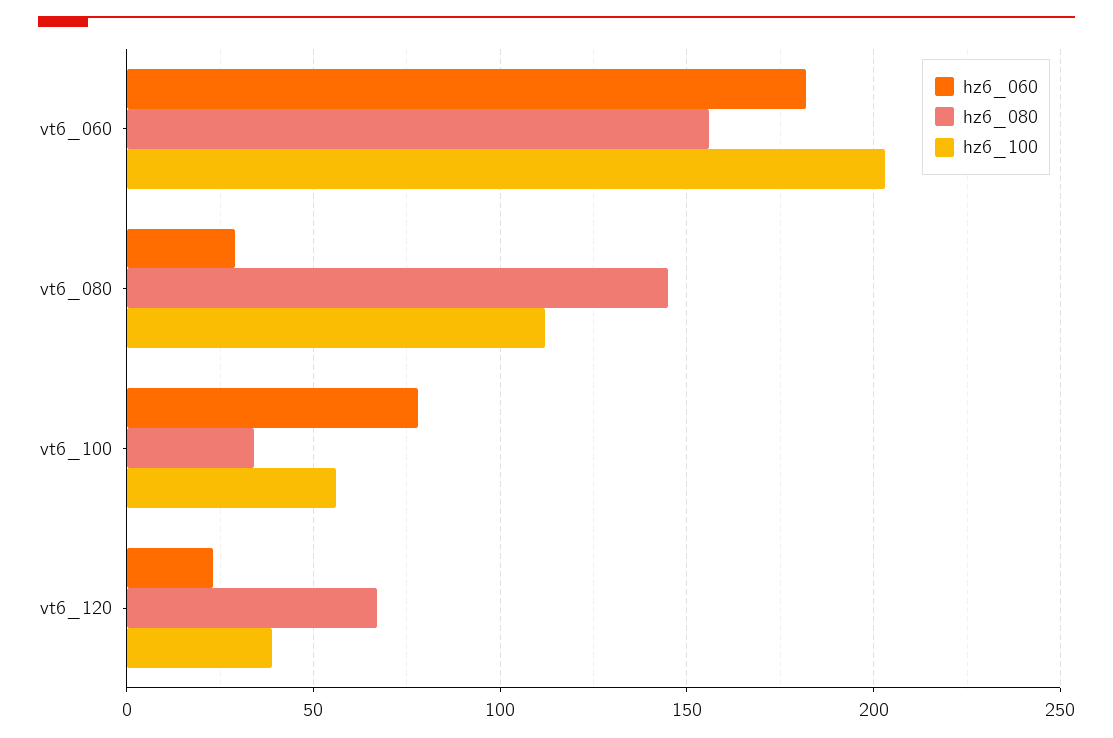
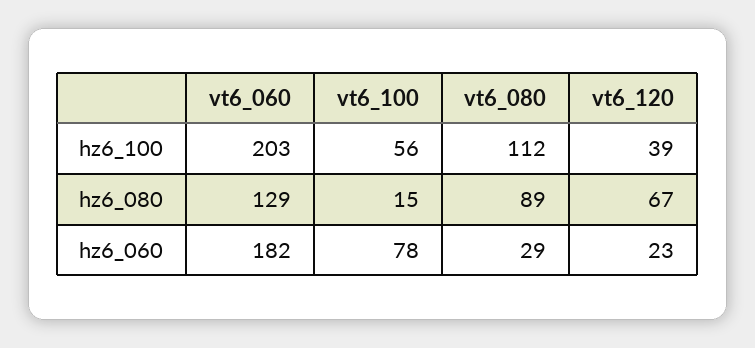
hz6_080, vt6_060: 155 -> 129
hz6_080, vt6_080: 145 -> 89
hz6_080, vt6_100: 35 -> 15

